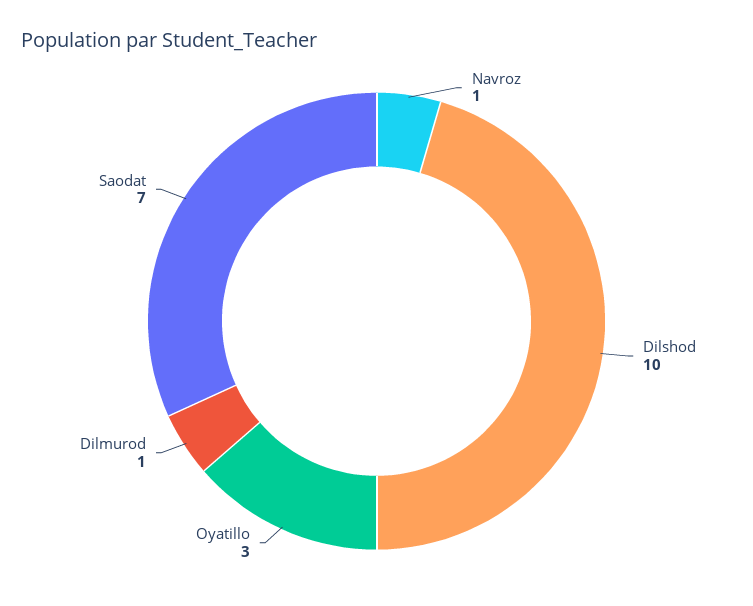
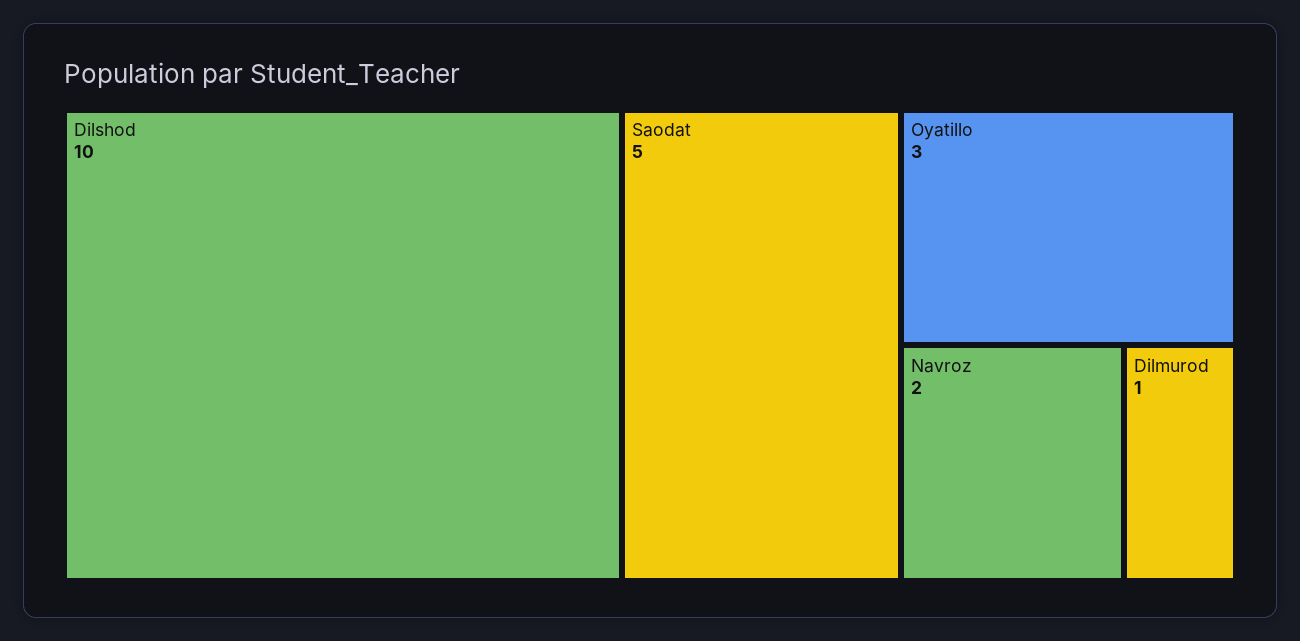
Navroz: 1 -> 2
Saodat: 7 -> 5

